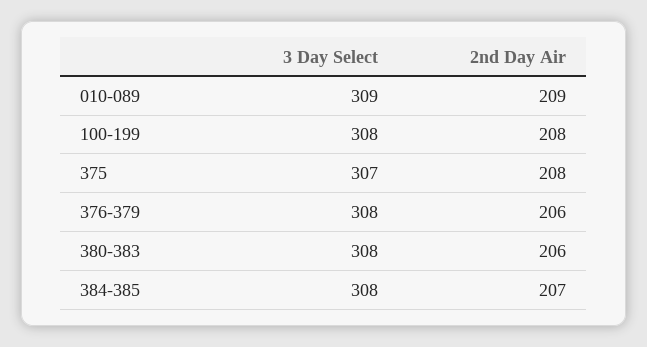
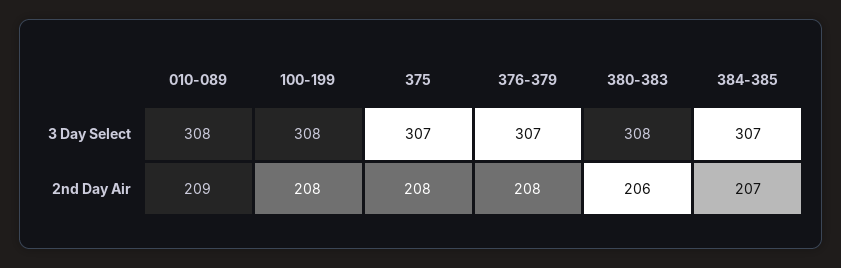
3 Day Select, 010-089: 309 -> 308
3 Day Select, 376-379: 308 -> 307
2nd Day Air, 376-379: 206 -> 208
3 Day Select, 384-385: 308 -> 307

